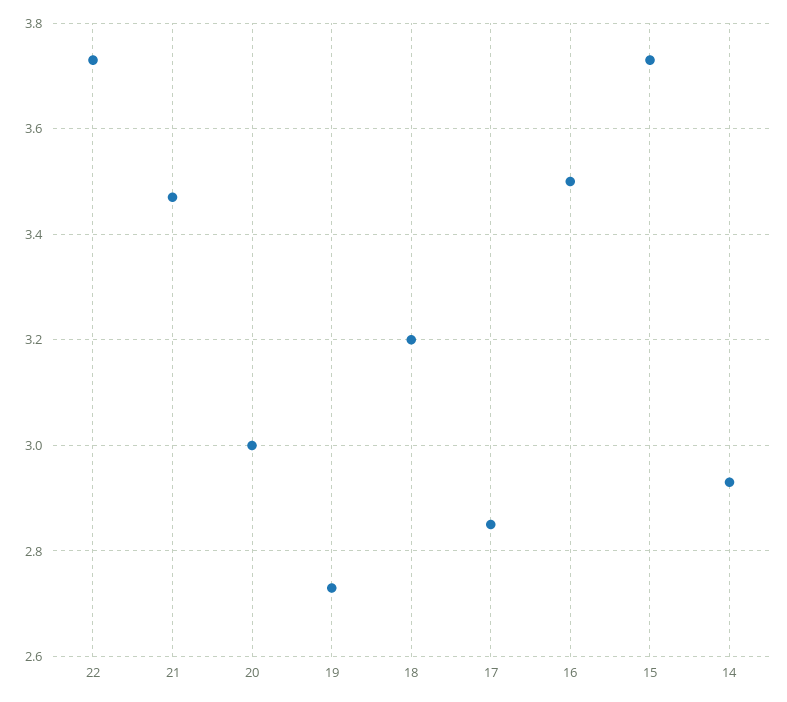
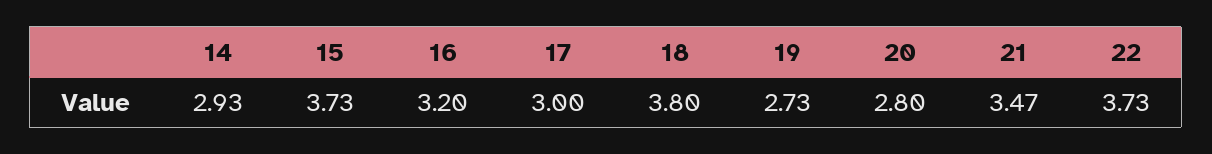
20: 3 -> 2.8
18: 3.2 -> 3.8
17: 2.85 -> 3
16: 3.5 -> 3.2

